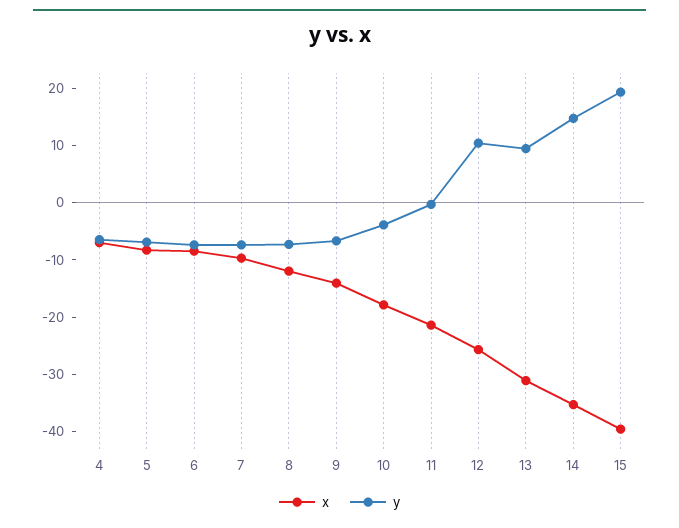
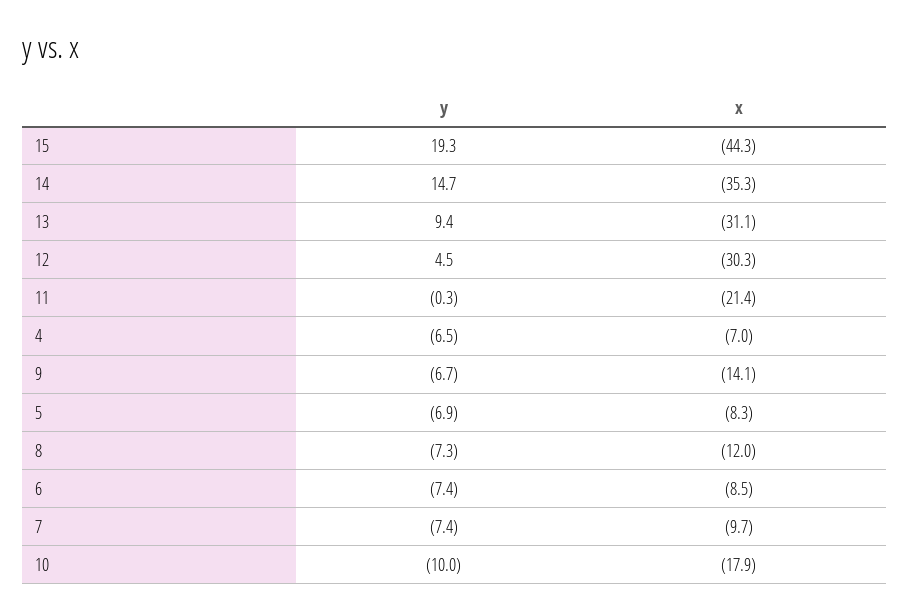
y, 10: -4 -> -10
x, 12: -26 -> -30.3
y, 12: 10 -> 4.5
x, 15: -40 -> -44.3

